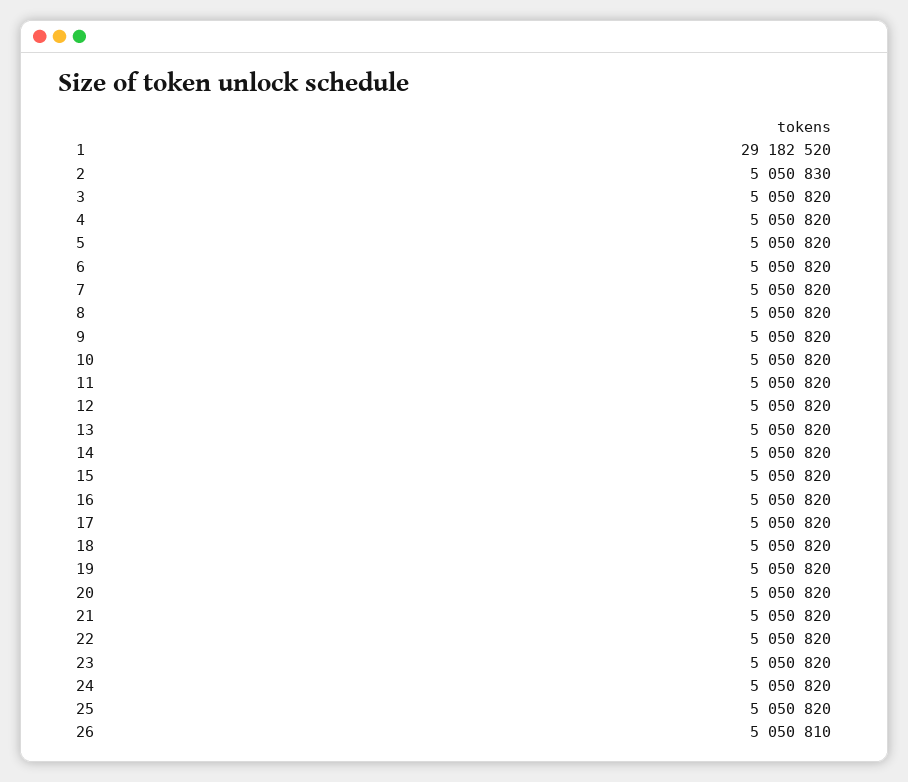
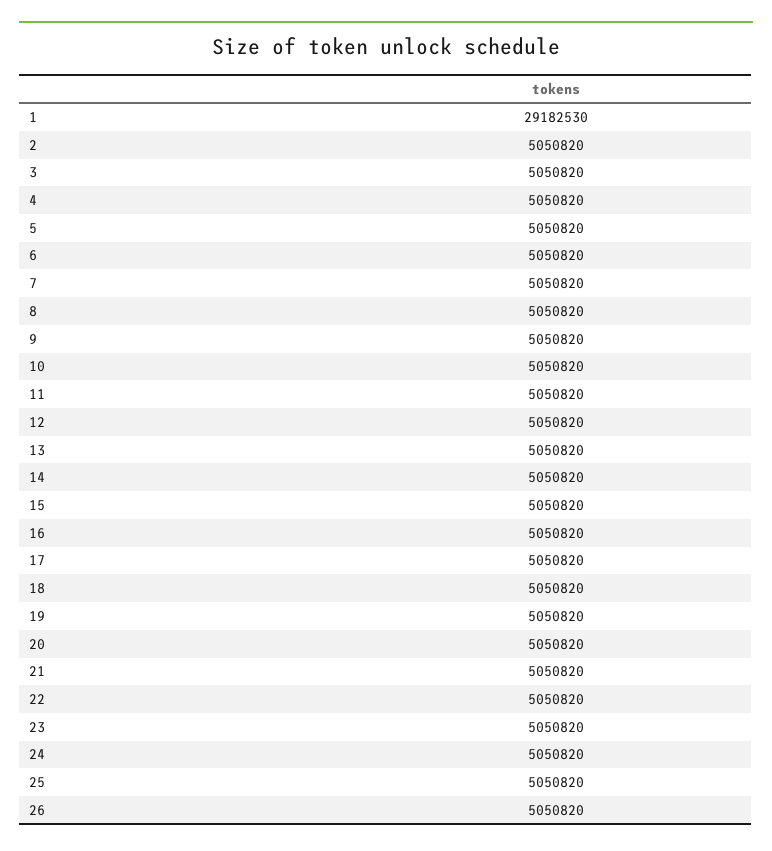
1: 29182520 -> 29182530
2: 5050830 -> 5050820
26: 5050810 -> 5050820

